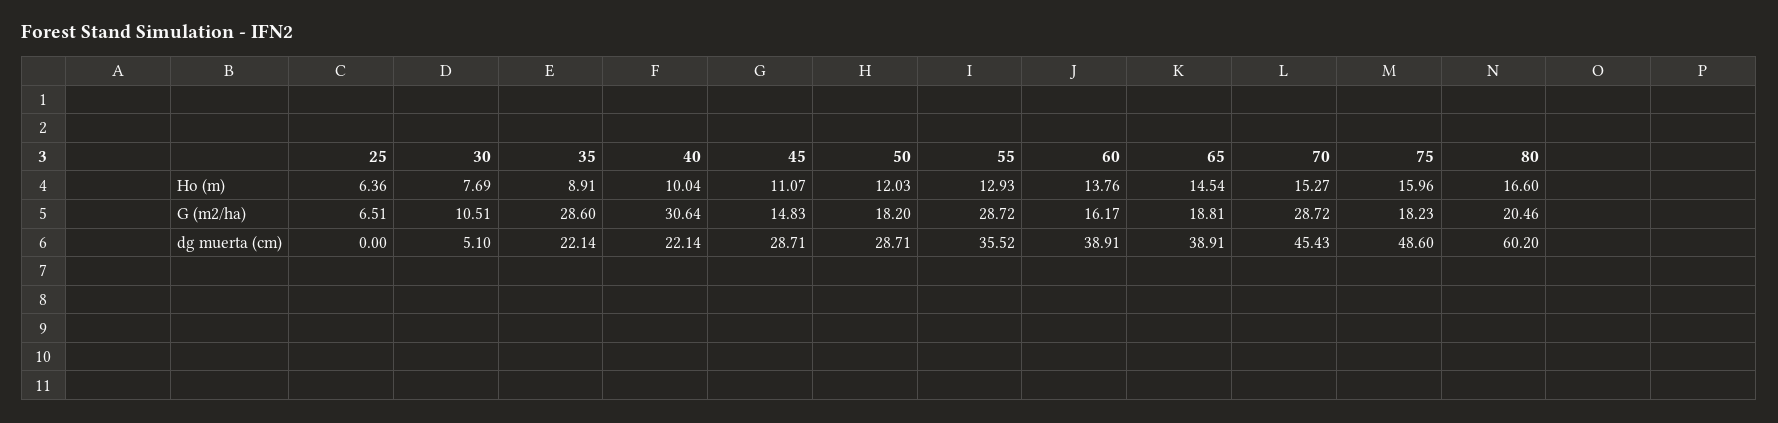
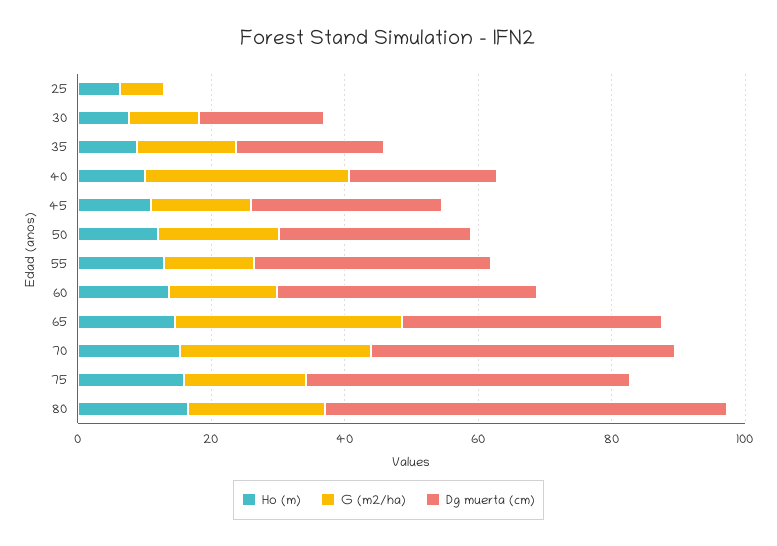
G (m2/ha), 35: 28.6 -> 15
G (m2/ha), 55: 28.72 -> 15
G (m2/ha), 65: 18.81 -> 35
dg muerta (cm), 30: 5.1 -> 20

